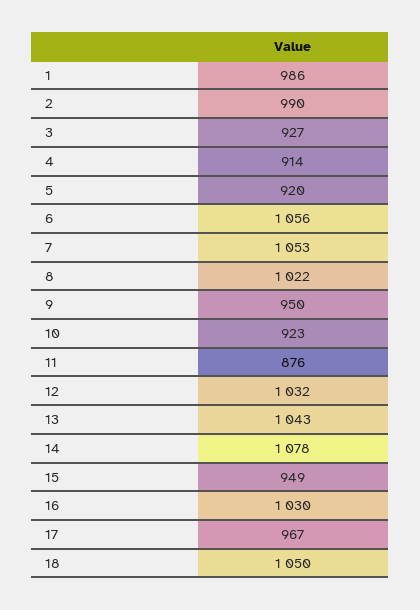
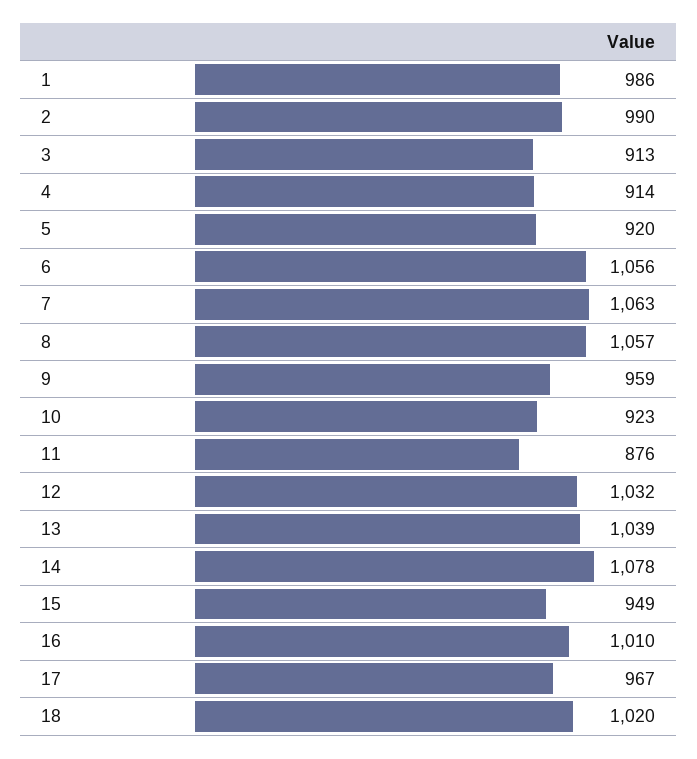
3: 927 -> 913
7: 1053 -> 1063
8: 1022 -> 1057
9: 950 -> 959
13: 1043 -> 1039
16: 1030 -> 1010
18: 1050 -> 1020

